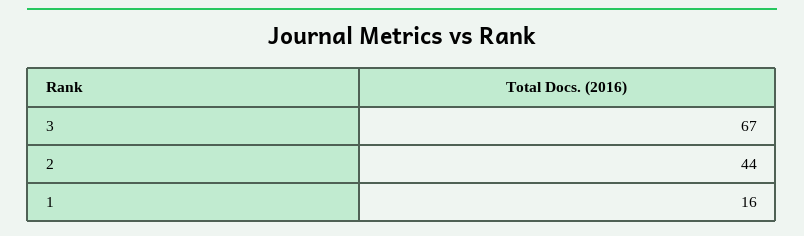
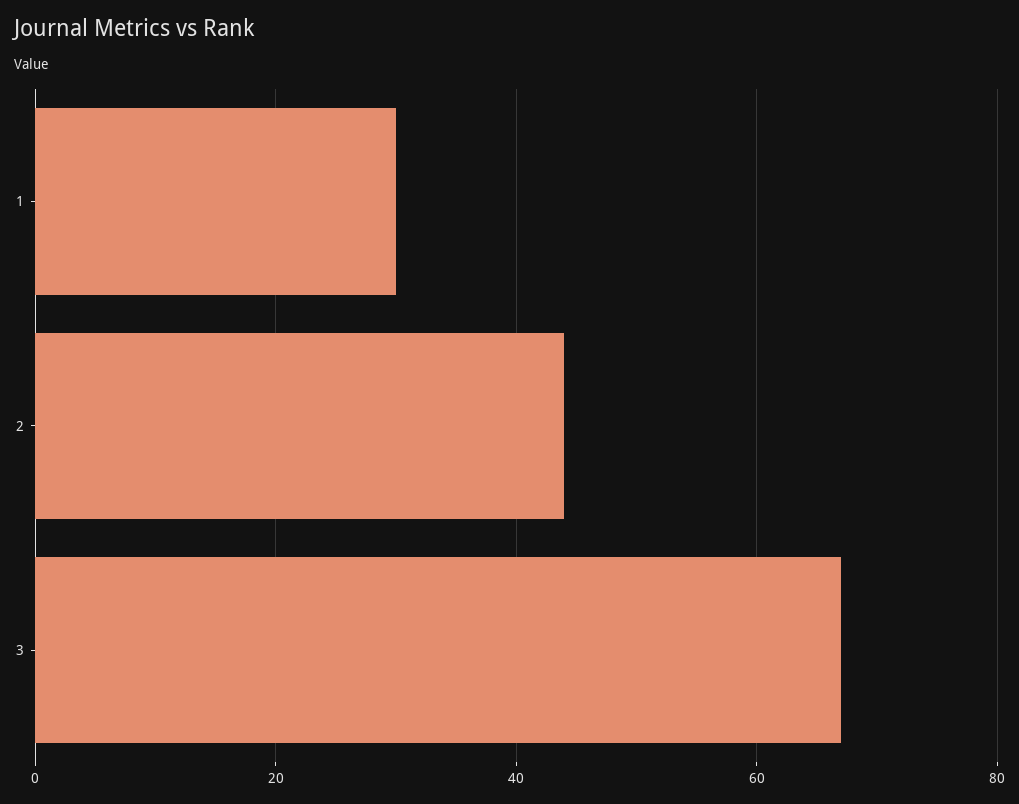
1: 16 -> 30

